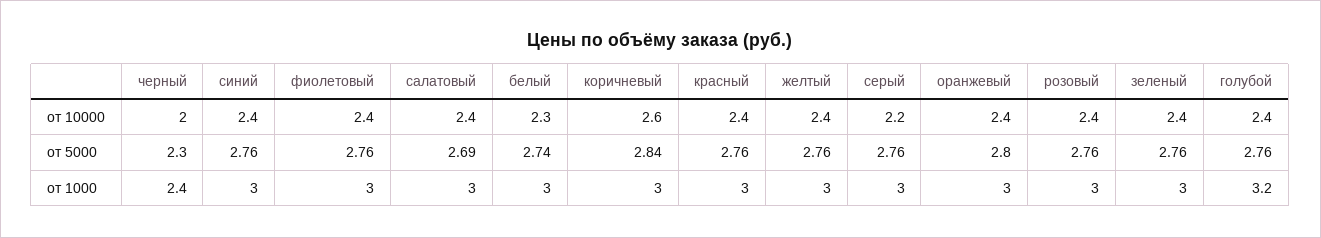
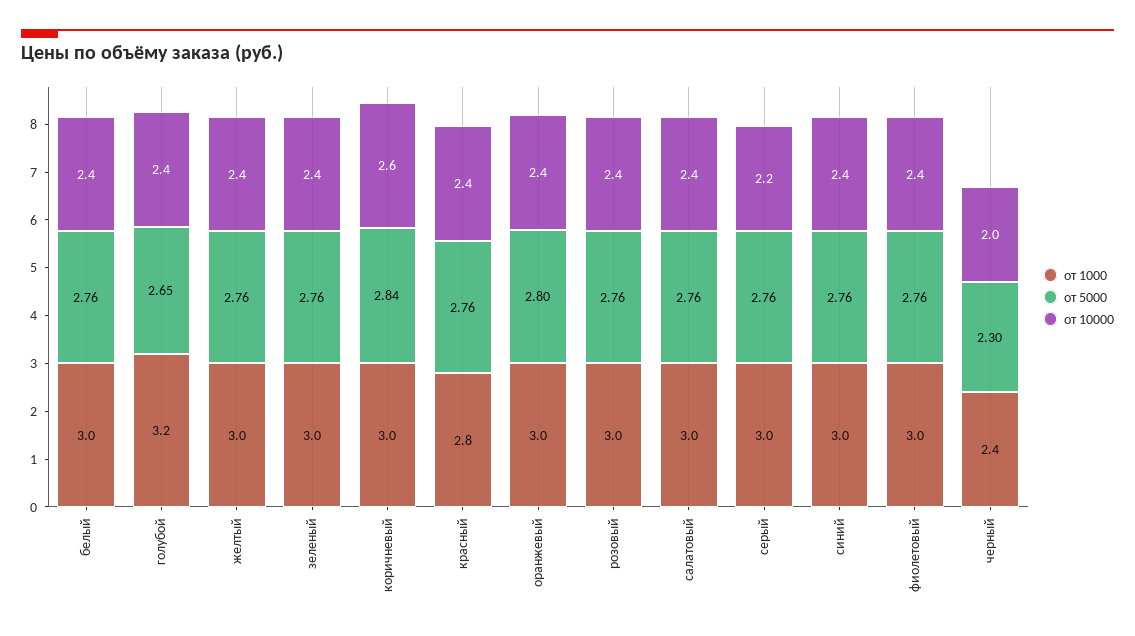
от 10000, белый: 2.3 -> 2.4
от 5000, салатовый: 2.69 -> 2.76
от 5000, белый: 2.74 -> 2.76
от 5000, голубой: 2.76 -> 2.65
от 1000, красный: 3 -> 2.8

